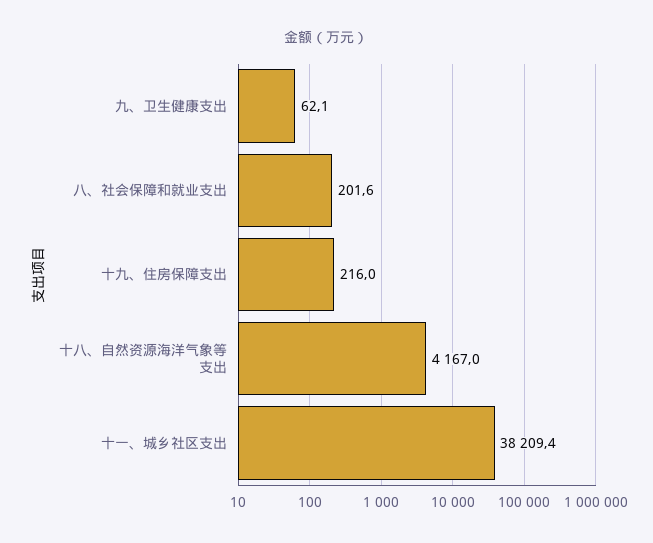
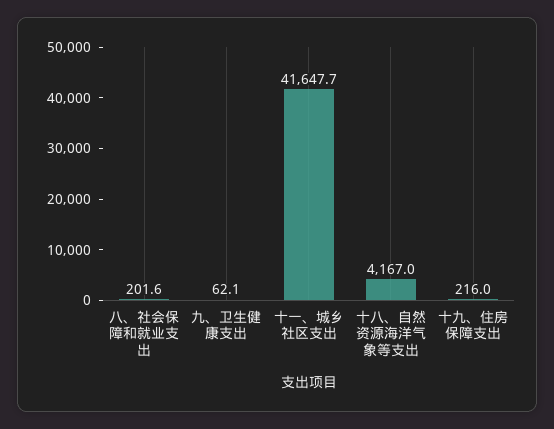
十一、城乡社区支出: 38209.4 -> 41647.7

